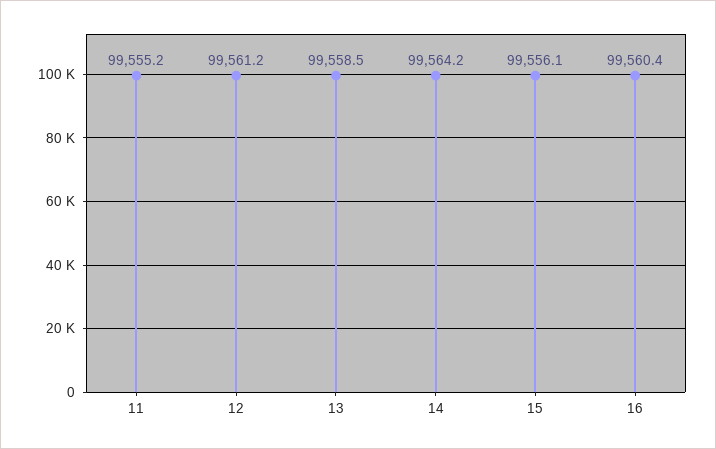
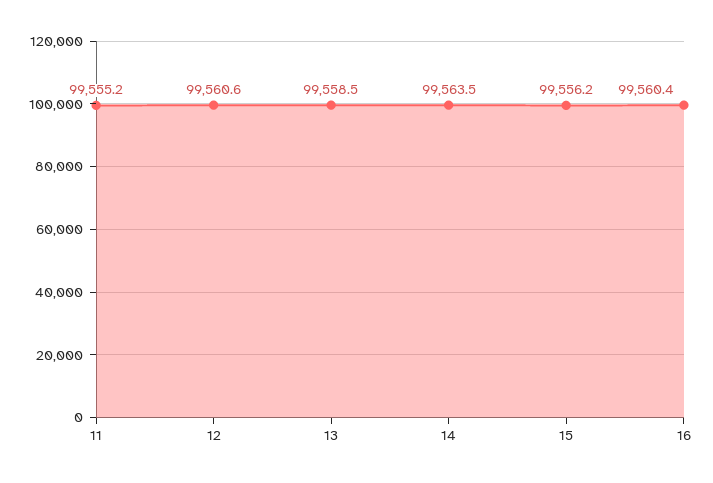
12: 99561.2 -> 99560.6
14: 99564.2 -> 99563.5
15: 99556.1 -> 99556.2

